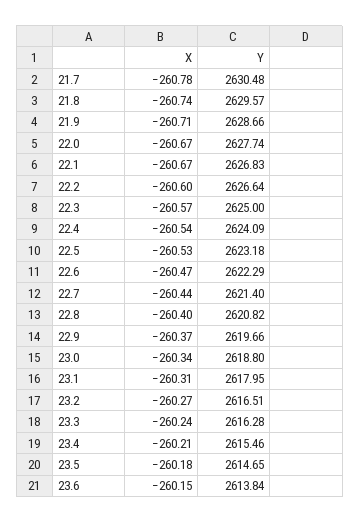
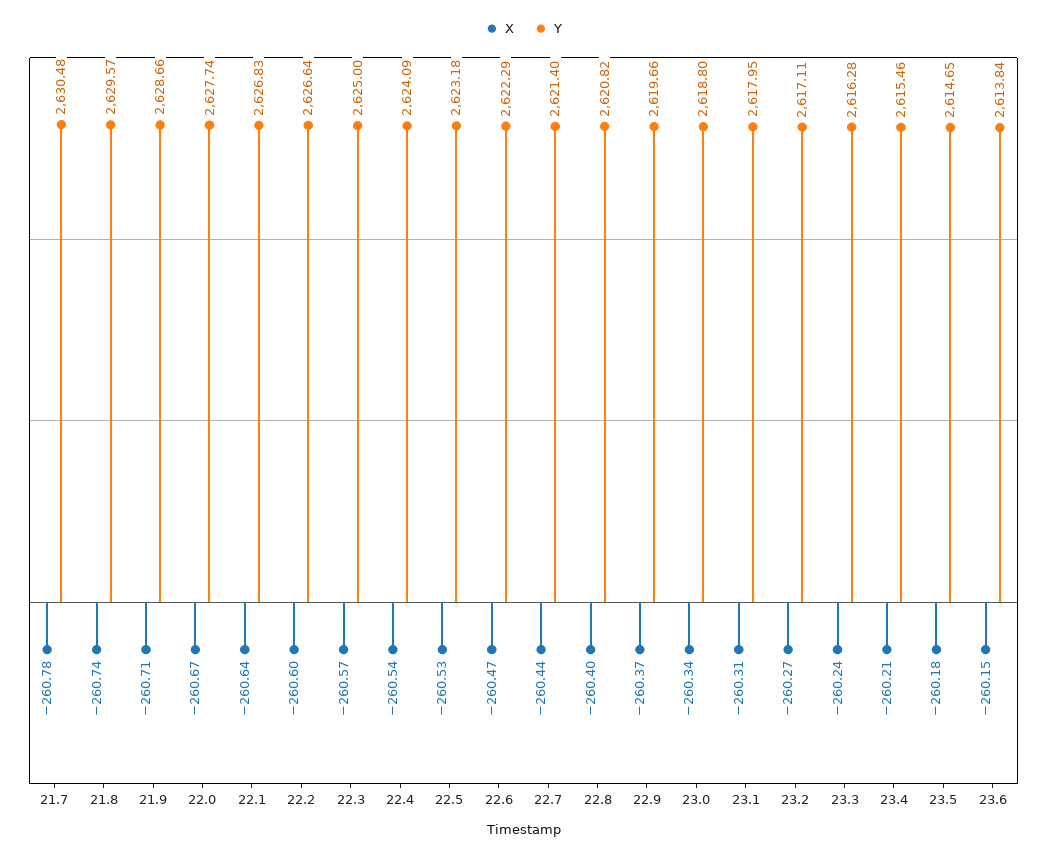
X, 22.1: -260.67 -> -260.64
Y, 23.2: 2616.51 -> 2617.11

